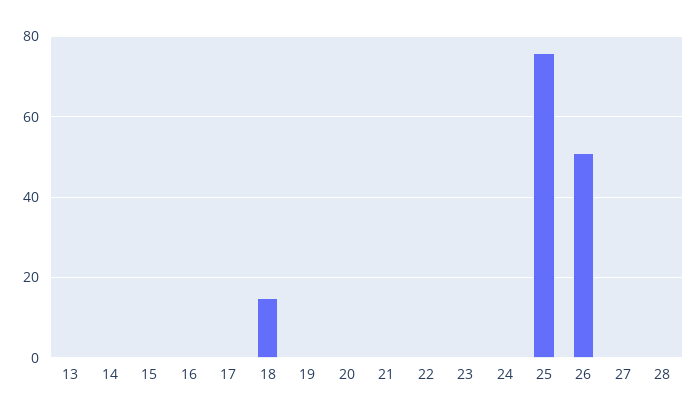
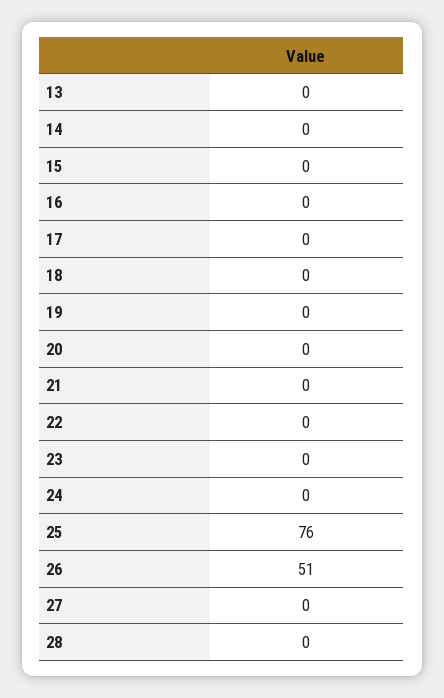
18: 15 -> 0

